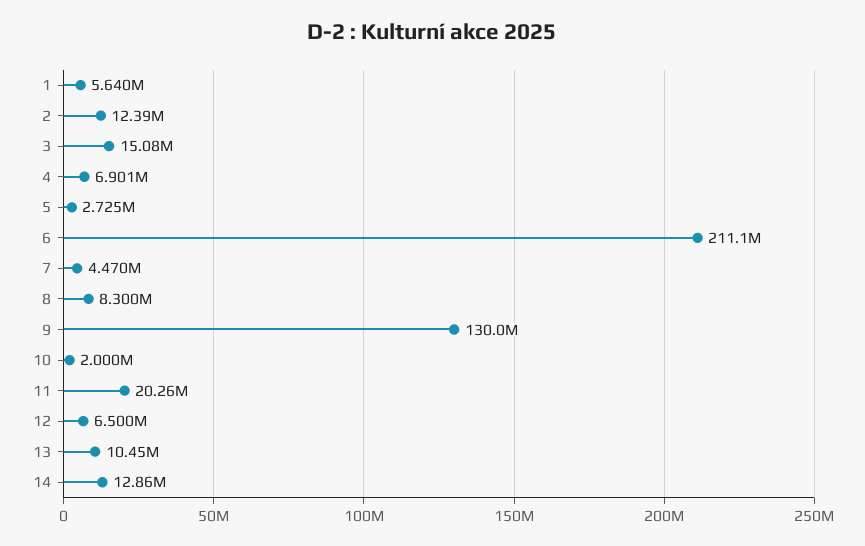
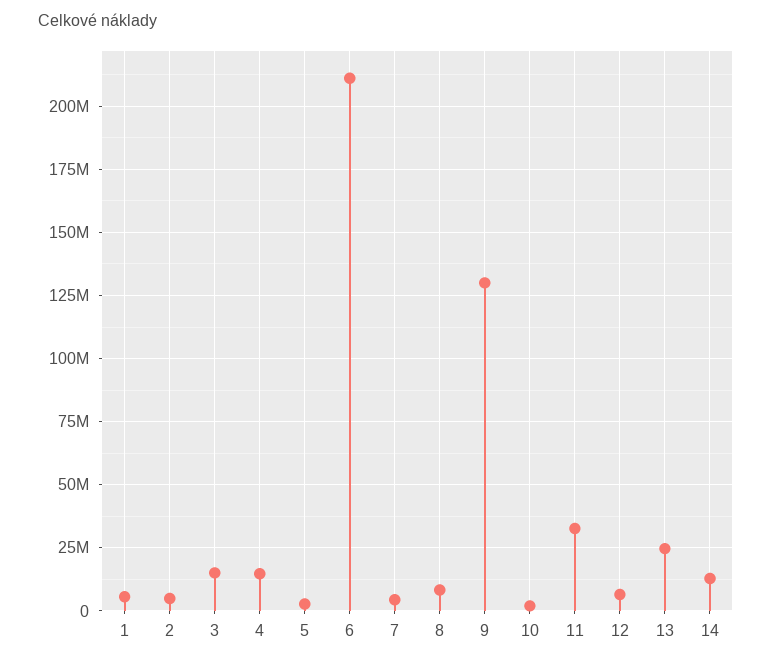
2: 12390000 -> 5000000
4: 6901000 -> 15000000
11: 20260000 -> 32500000
13: 10450000 -> 25000000

